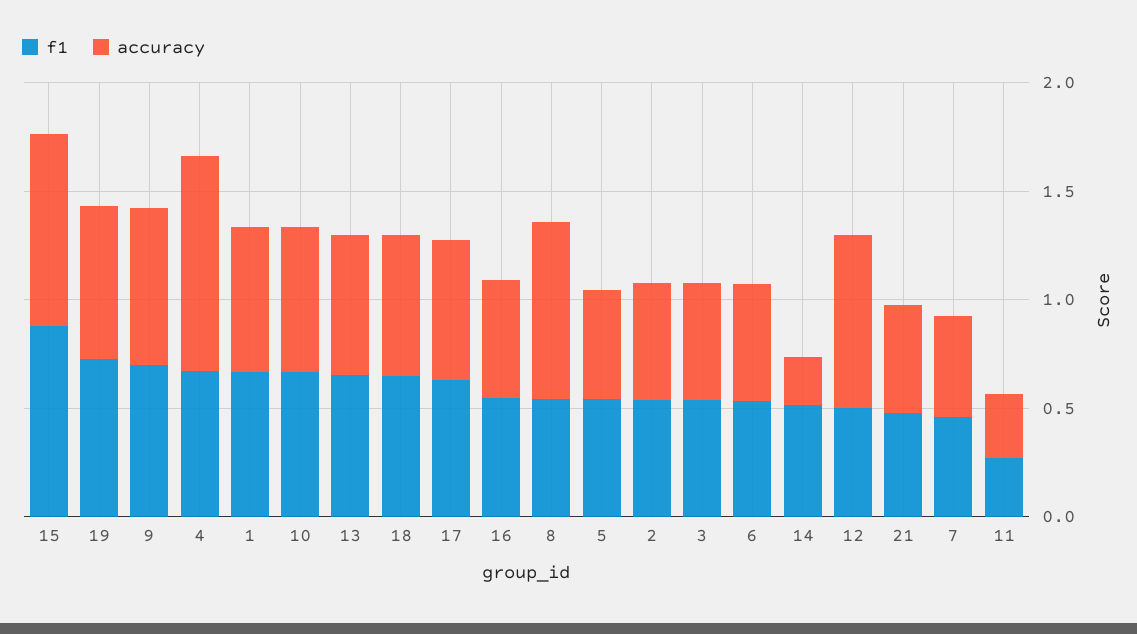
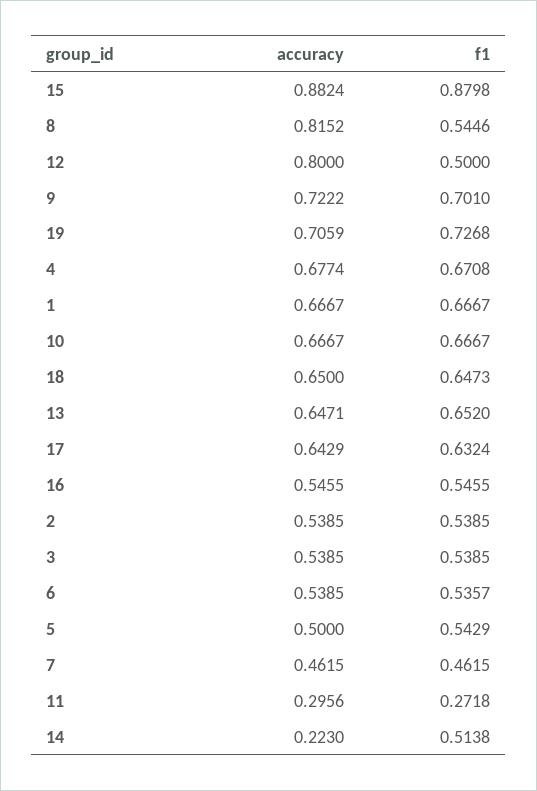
accuracy, 4: 1 -> 0.6774
f1, 21: 0.5 -> none
accuracy, 21: 0.5 -> none

